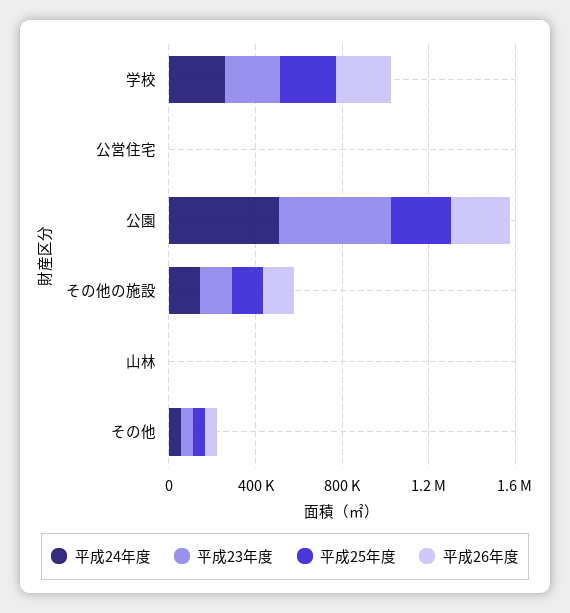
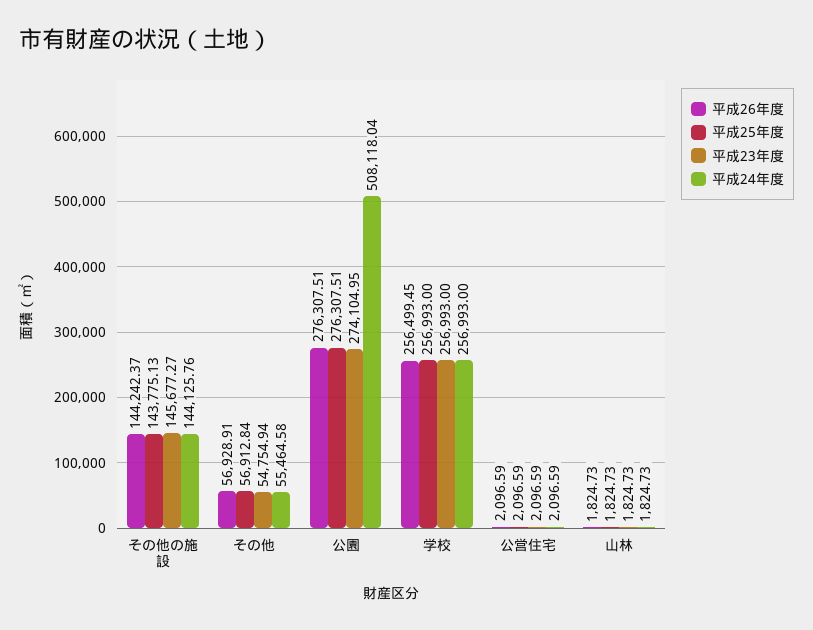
平成23年度, 公園: 500000 -> 274104.95

